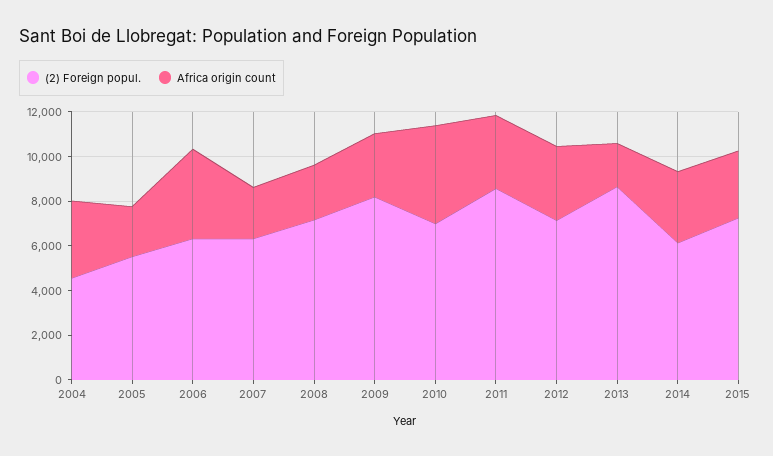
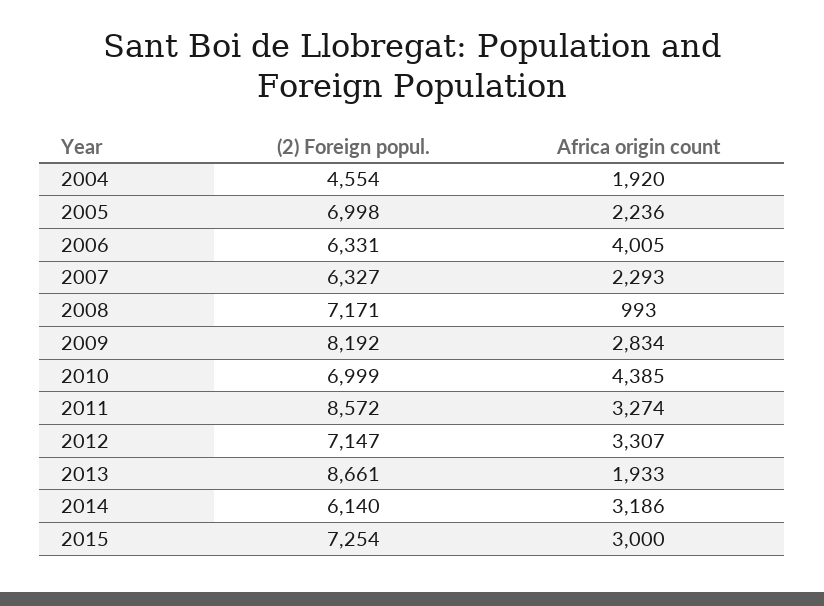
Africa origin count, 2004: 3500 -> 1920
(2) Foreign popul., 2005: 5500 -> 6998
Africa origin count, 2008: 2500 -> 993

